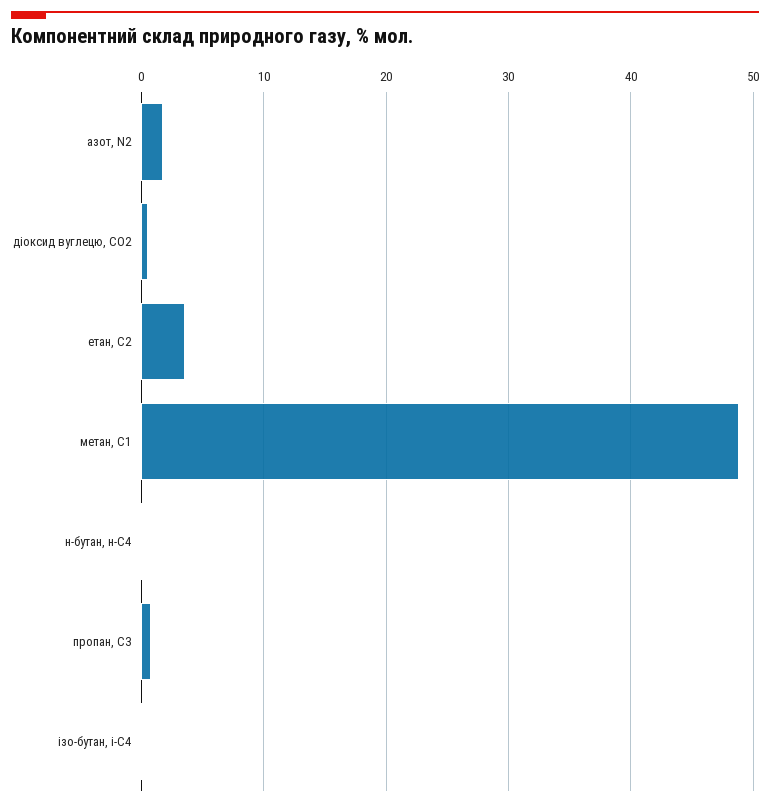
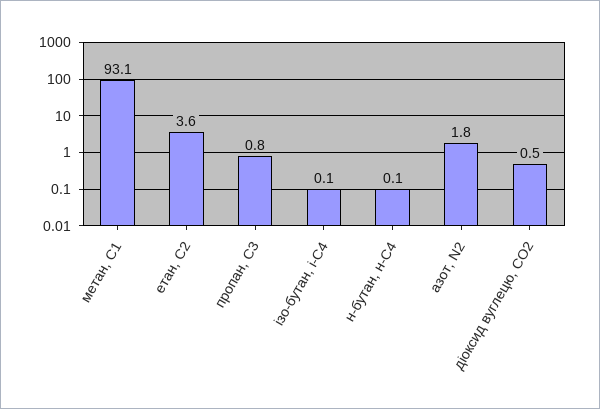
метан, С1: 49 -> 93.1

